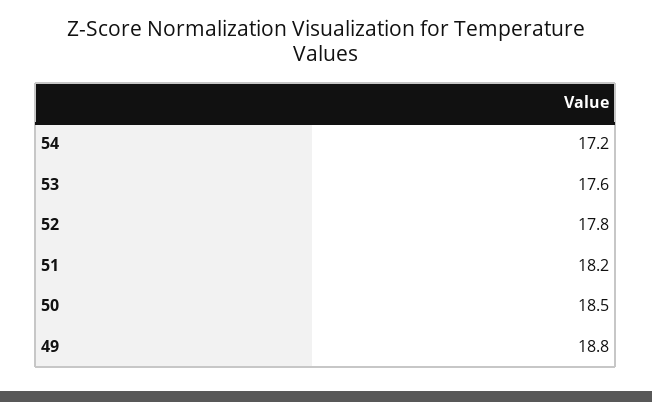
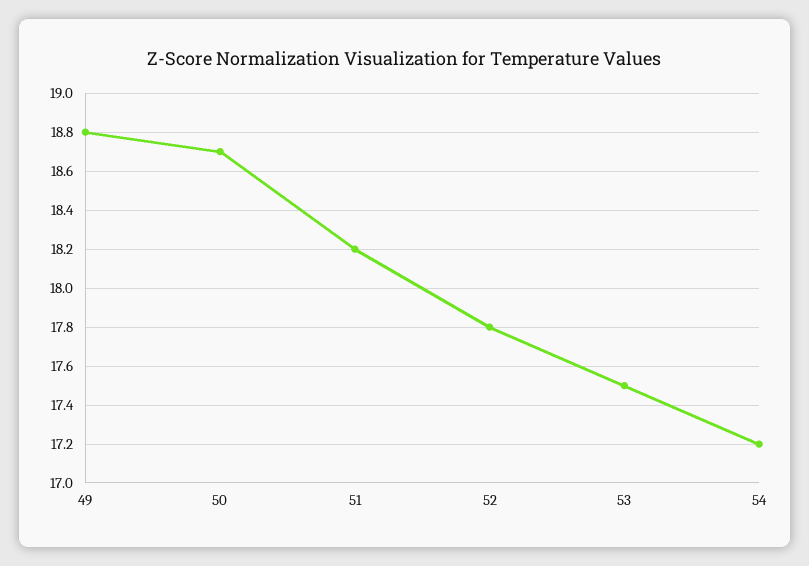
53: 17.6 -> 17.5
50: 18.5 -> 18.7

